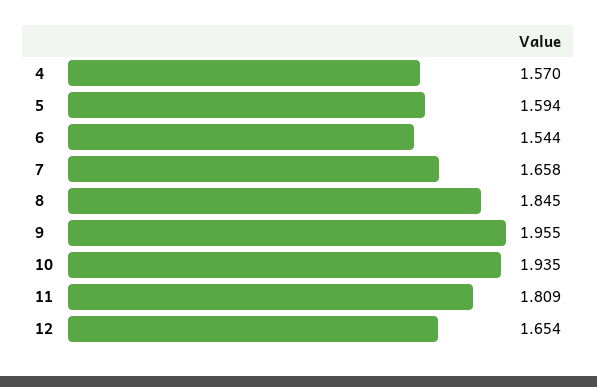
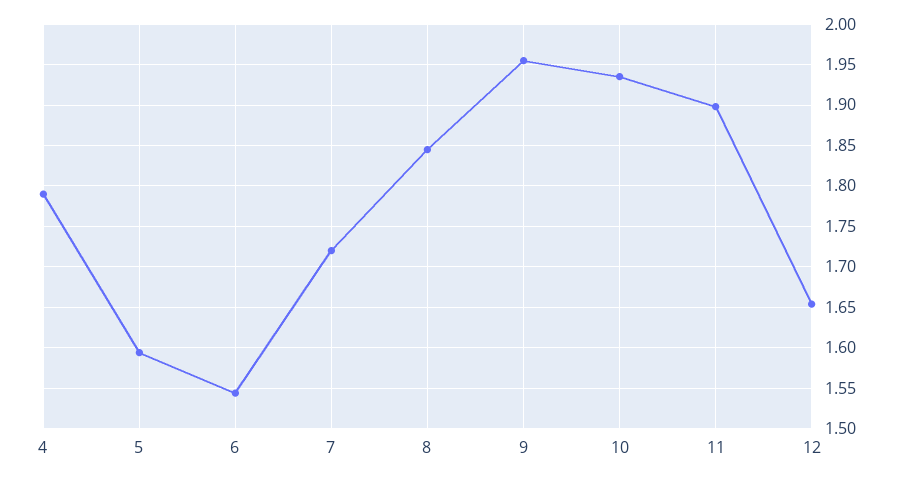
4: 1.57 -> 1.79
7: 1.658 -> 1.72
11: 1.809 -> 1.9

